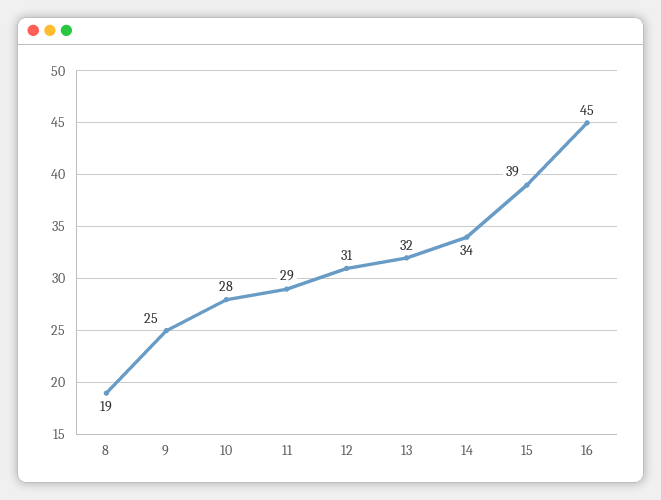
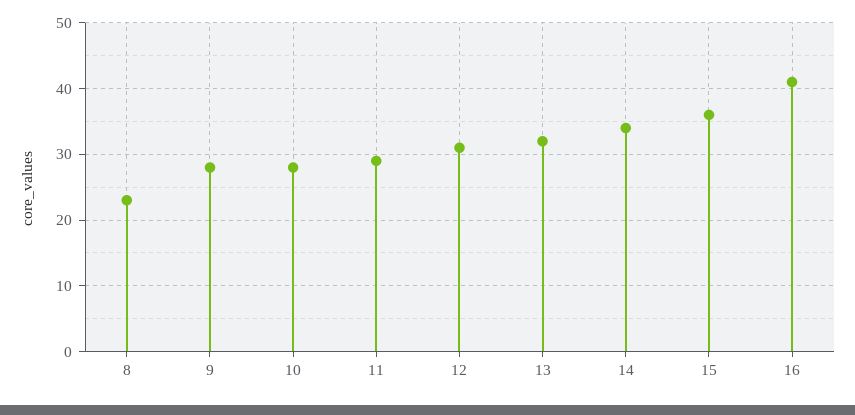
8: 19 -> 23
9: 25 -> 28
15: 39 -> 36
16: 45 -> 41

